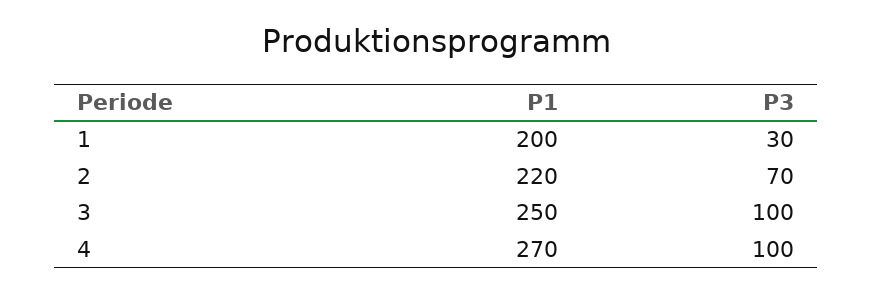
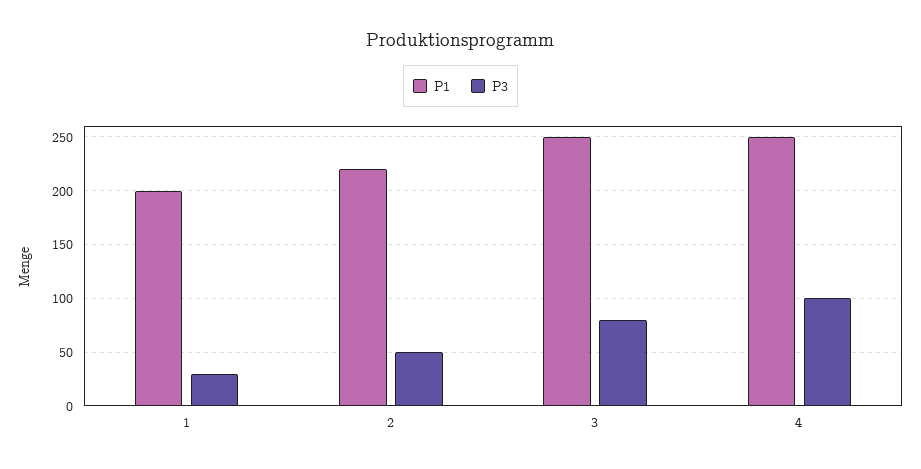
P3, 2: 70 -> 50
P3, 3: 100 -> 80
P1, 4: 270 -> 250

